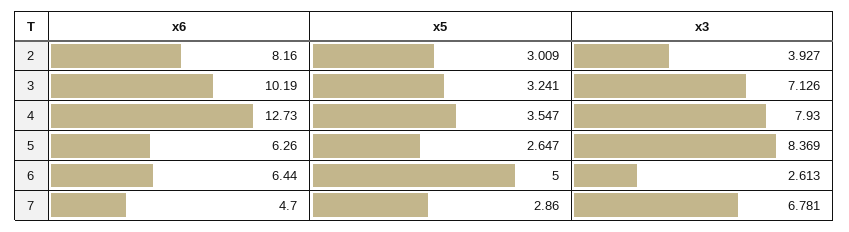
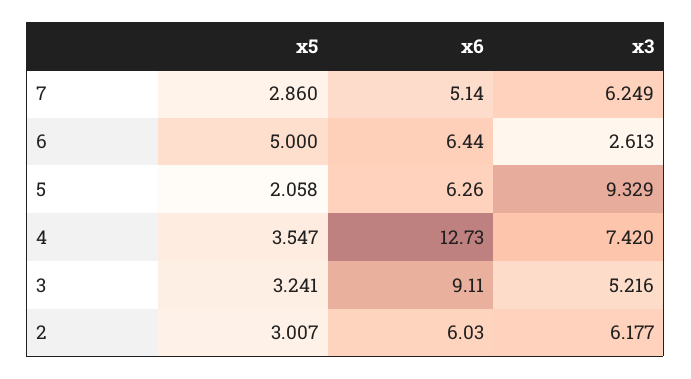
x6, 2: 8.16 -> 6.03
x5, 2: 3.009 -> 3.007
x3, 2: 3.927 -> 6.177
x6, 3: 10.19 -> 9.11
x3, 3: 7.126 -> 5.216
x3, 4: 7.93 -> 7.42
x5, 5: 2.647 -> 2.058
x3, 5: 8.369 -> 9.329
x6, 7: 4.7 -> 5.14
x3, 7: 6.781 -> 6.249

